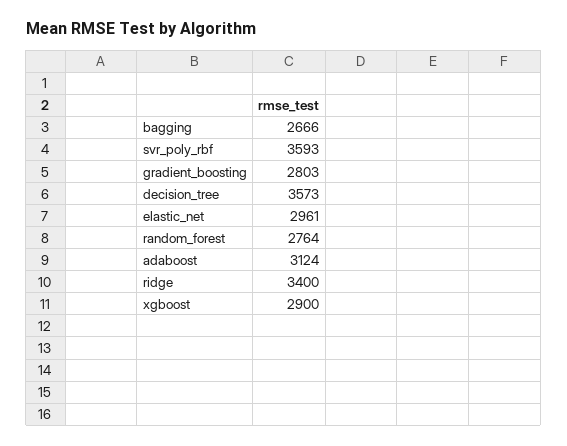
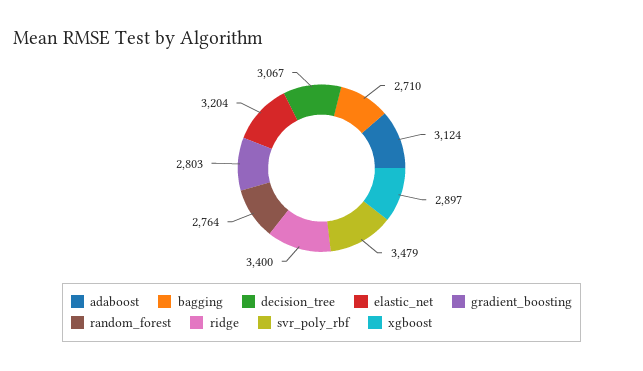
bagging: 2666 -> 2710
svr_poly_rbf: 3593 -> 3479
decision_tree: 3573 -> 3067
elastic_net: 2961 -> 3204
xgboost: 2900 -> 2897

